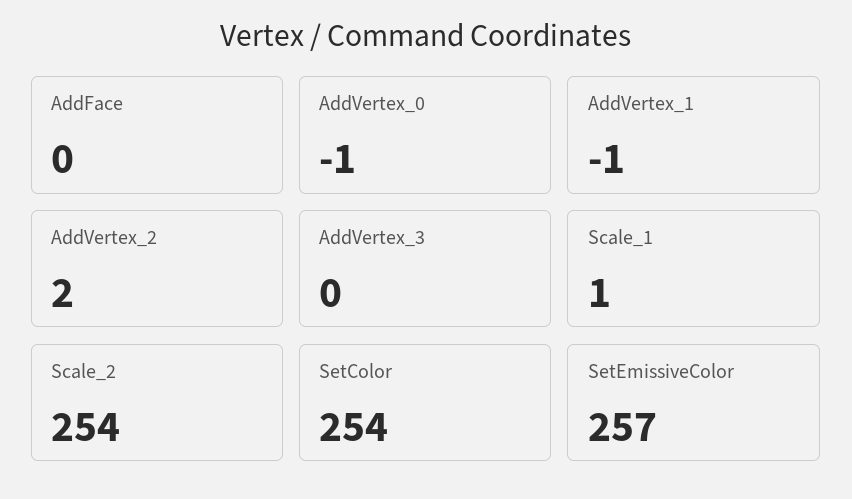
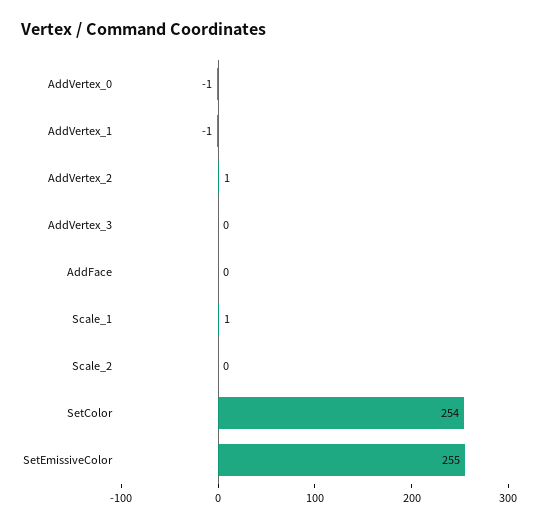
AddVertex_2: 2 -> 1
Scale_2: 254 -> 0
SetEmissiveColor: 257 -> 255

